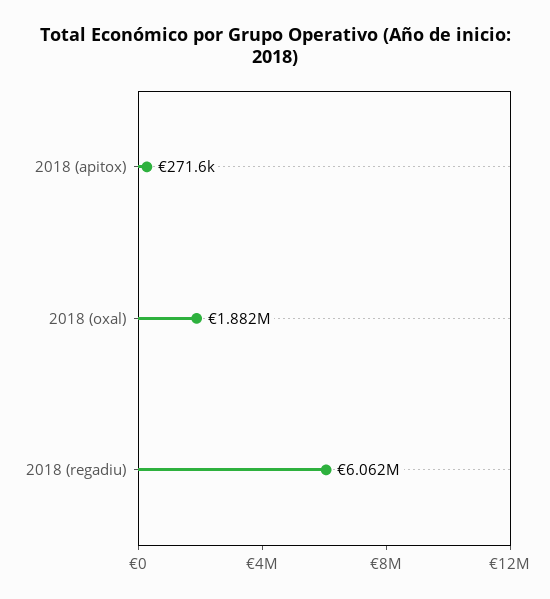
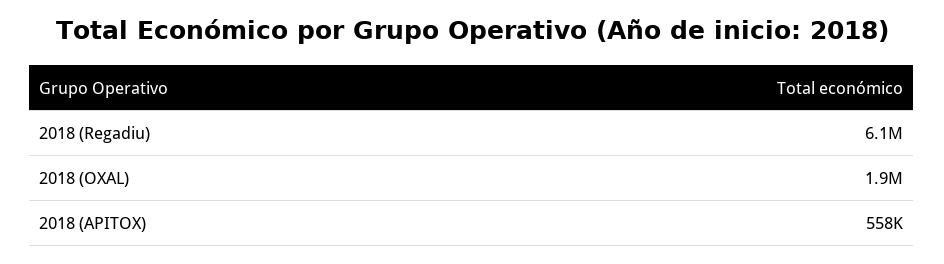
2018 (apitox): 271600 -> 558000

